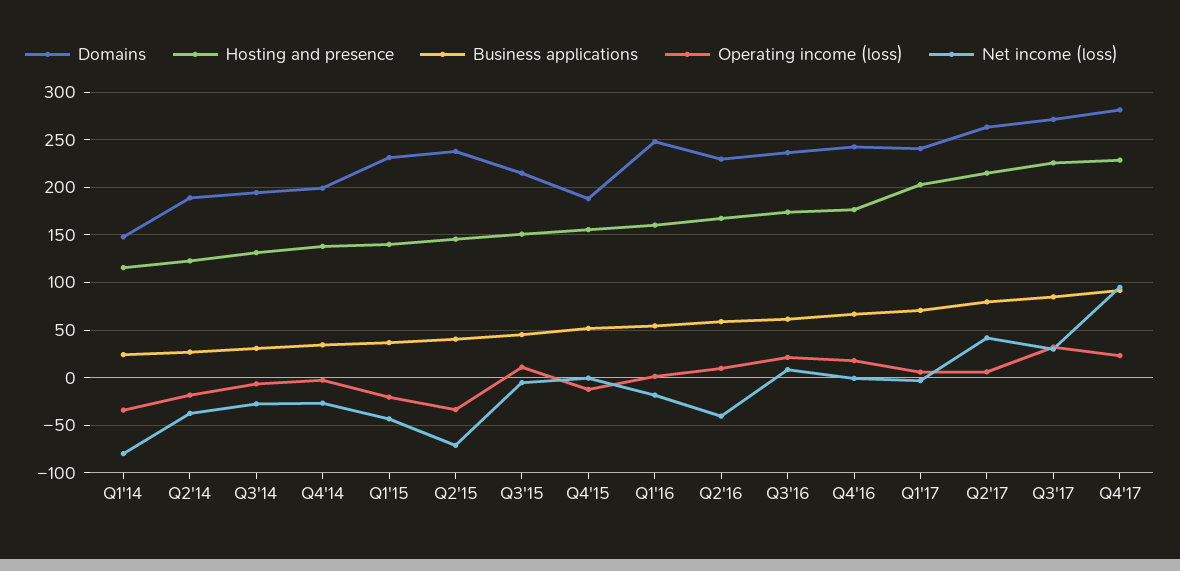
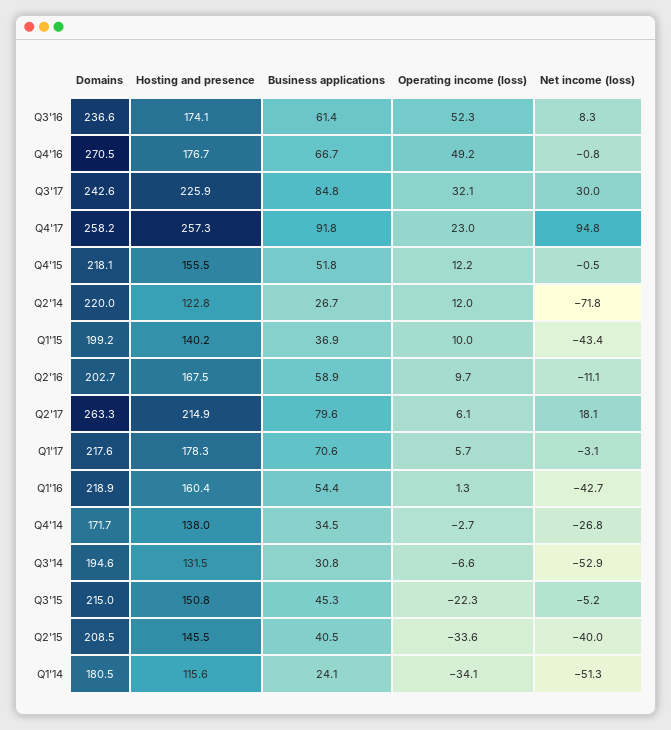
Domains, Q1'14: 150 -> 180.5
Net income (loss), Q1'14: -80 -> -51.3
Domains, Q2'14: 190 -> 220
Operating income (loss), Q2'14: -20 -> 12
Net income (loss), Q2'14: -40 -> -71.8
Net income (loss), Q3'14: -30 -> -52.9
Domains, Q4'14: 200 -> 171.7
Domains, Q1'15: 230 -> 199.2
Operating income (loss), Q1'15: -20 -> 10
Domains, Q2'15: 240 -> 208.5
Net income (loss), Q2'15: -70 -> -40
Operating income (loss), Q3'15: 10 -> -22.3
Domains, Q4'15: 190 -> 218.1
Operating income (loss), Q4'15: -10 -> 12.2
Domains, Q1'16: 250 -> 218.9
Net income (loss), Q1'16: -20 -> -42.7
Domains, Q2'16: 230 -> 202.7
Net income (loss), Q2'16: -40 -> -11.1
Operating income (loss), Q3'16: 20 -> 52.3
Domains, Q4'16: 240 -> 270.5
Operating income (loss), Q4'16: 20 -> 49.2
Domains, Q1'17: 240 -> 217.6
Hosting and presence, Q1'17: 200 -> 178.3
Net income (loss), Q2'17: 40 -> 18.1
Domains, Q3'17: 270 -> 242.6
Domains, Q4'17: 280 -> 258.2
Hosting and presence, Q4'17: 230 -> 257.3

